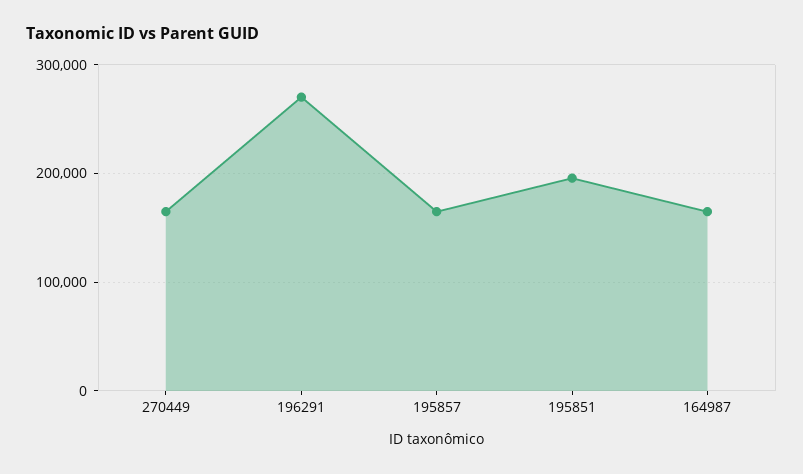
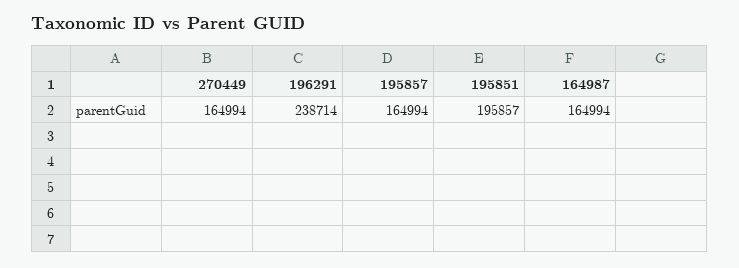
196291: 270000 -> 238714

